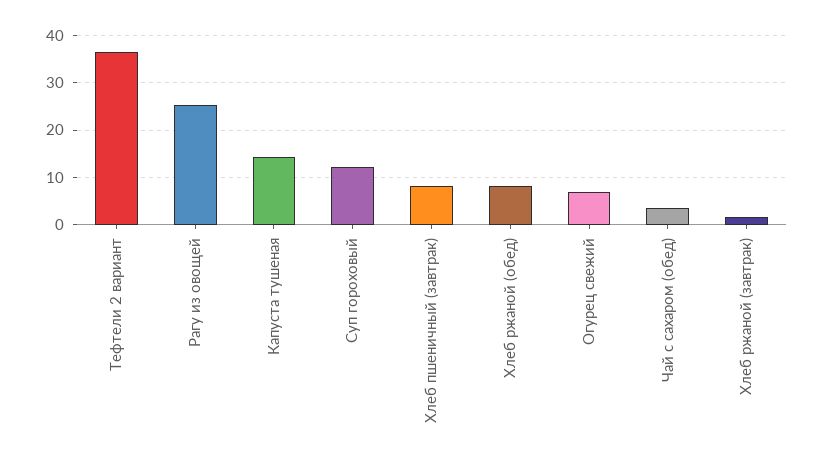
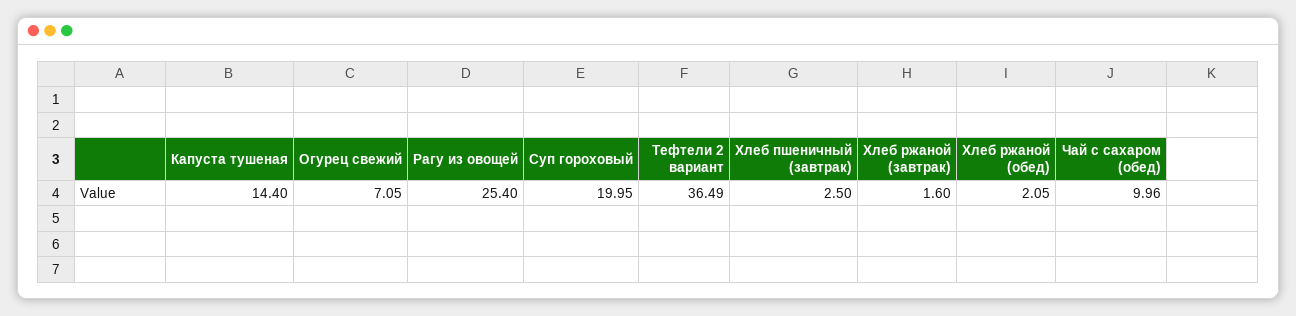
Суп гороховый: 12 -> 19.95
Хлеб пшеничный (завтрак): 8 -> 2.5
Хлеб ржаной (обед): 8 -> 2.05
Чай с сахаром (обед): 4 -> 9.96

